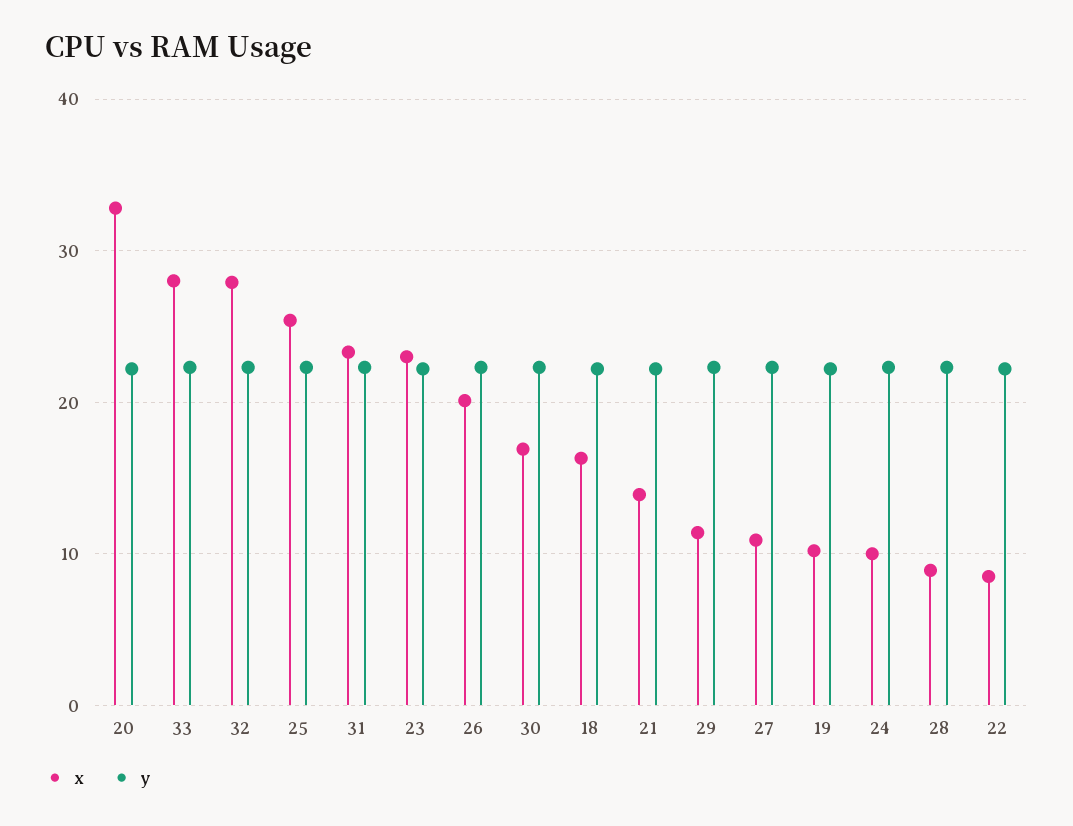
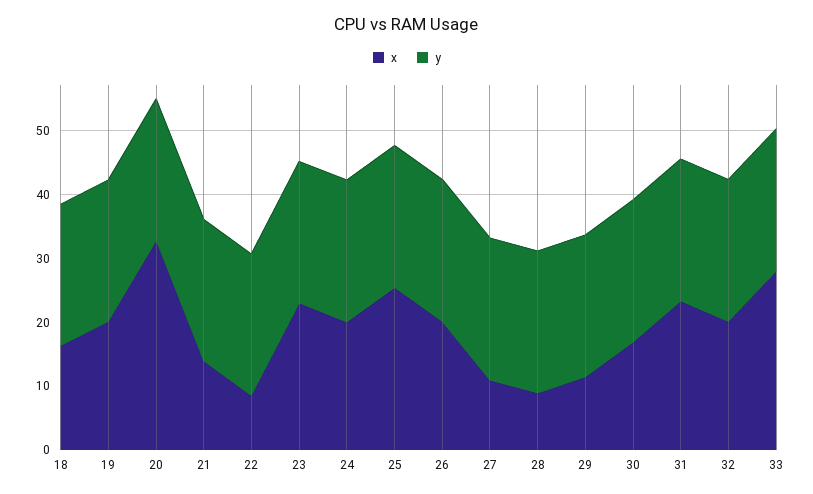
x, 32: 28 -> 20
x, 19: 10 -> 20
x, 24: 10 -> 20

